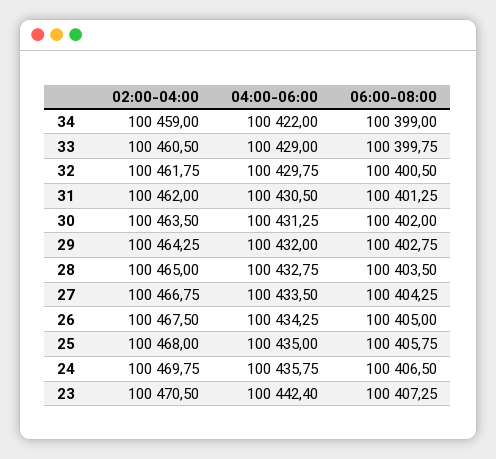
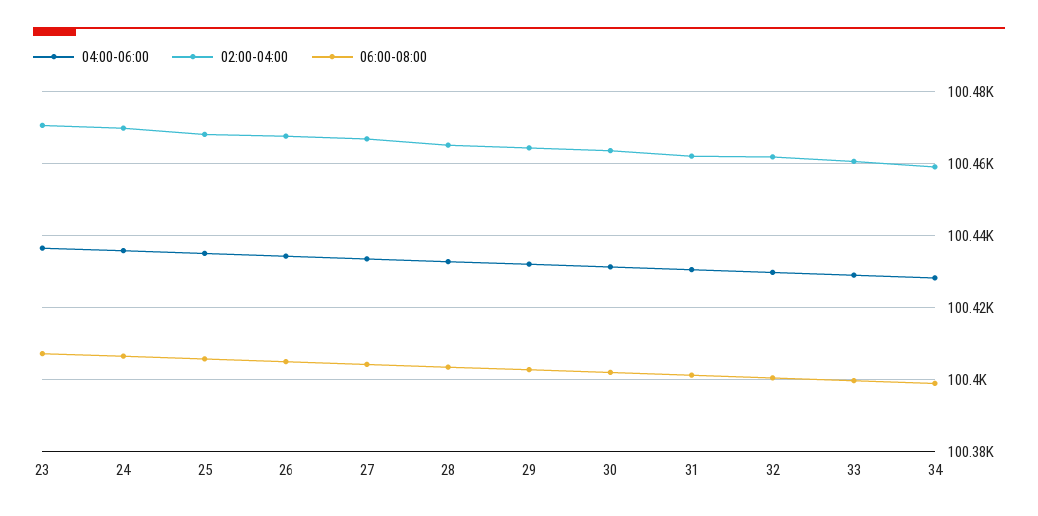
04:00-06:00, 34: 100422 -> 100428
04:00-06:00, 23: 100442.4 -> 100436

